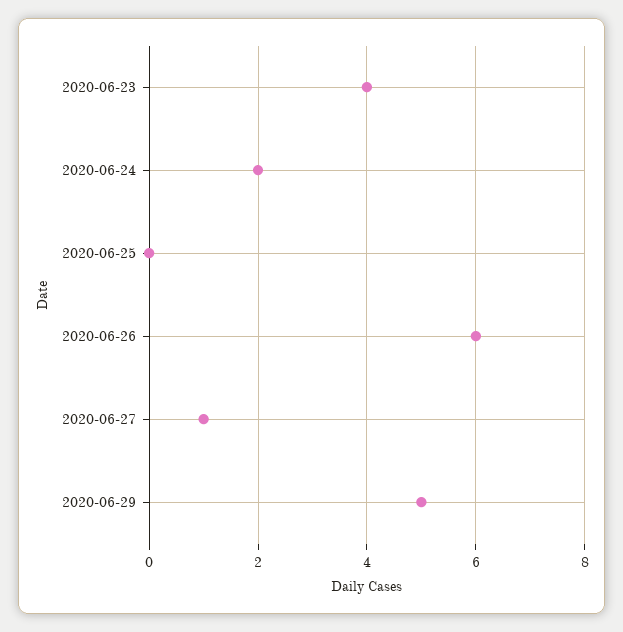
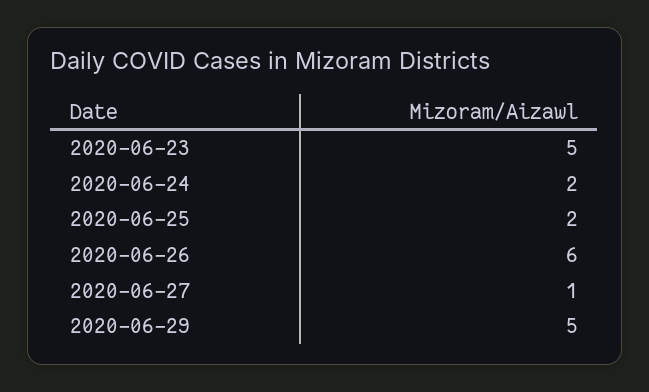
2020-06-23: 4 -> 5
2020-06-25: 0 -> 2

